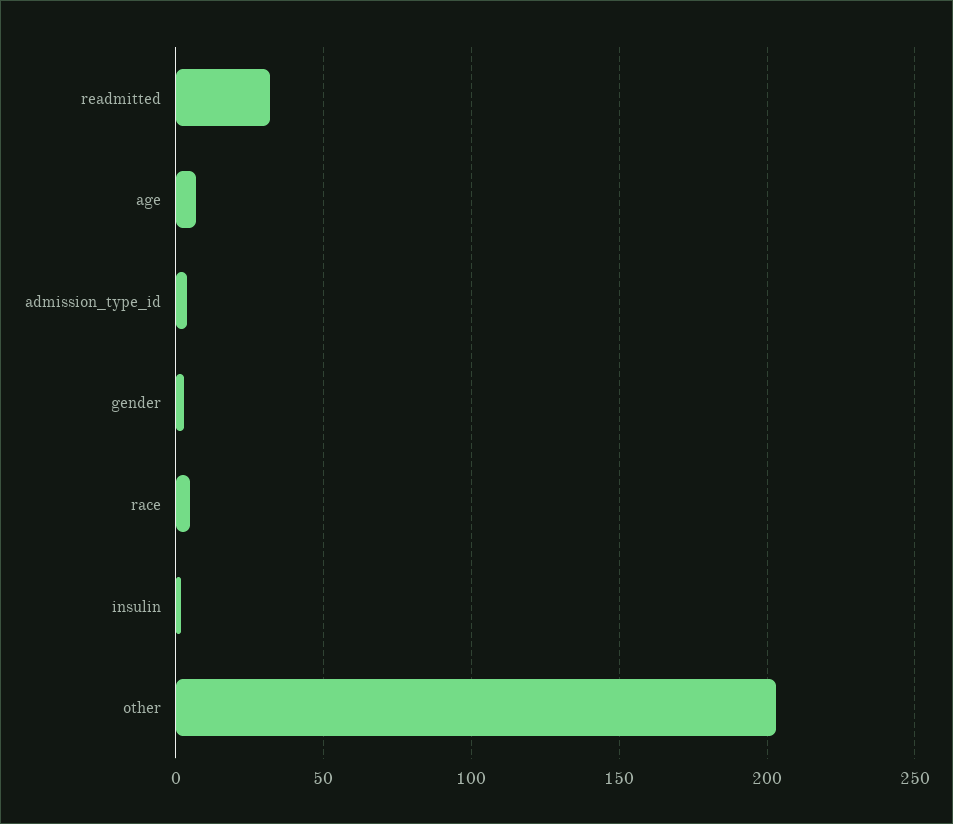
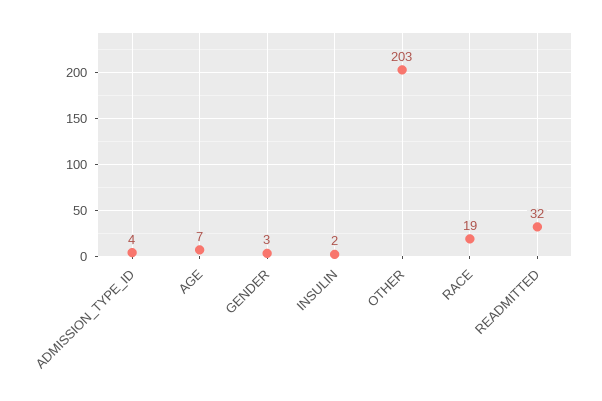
race: 5 -> 19

